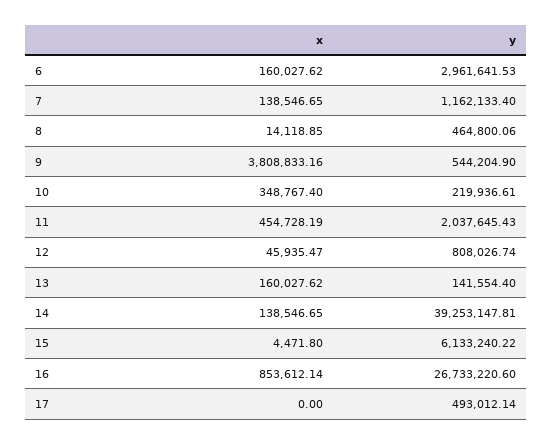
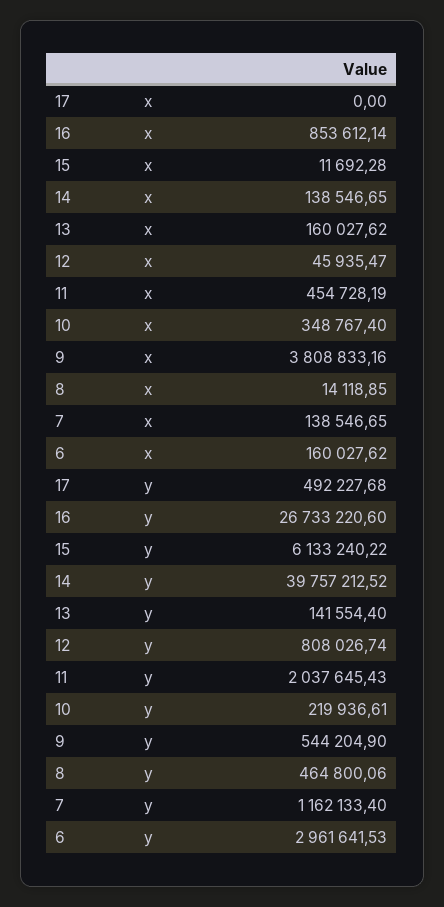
y, 14: 39253147.81 -> 39757212.52
x, 15: 4471.8 -> 11692.28
y, 17: 493012.14 -> 492227.68

